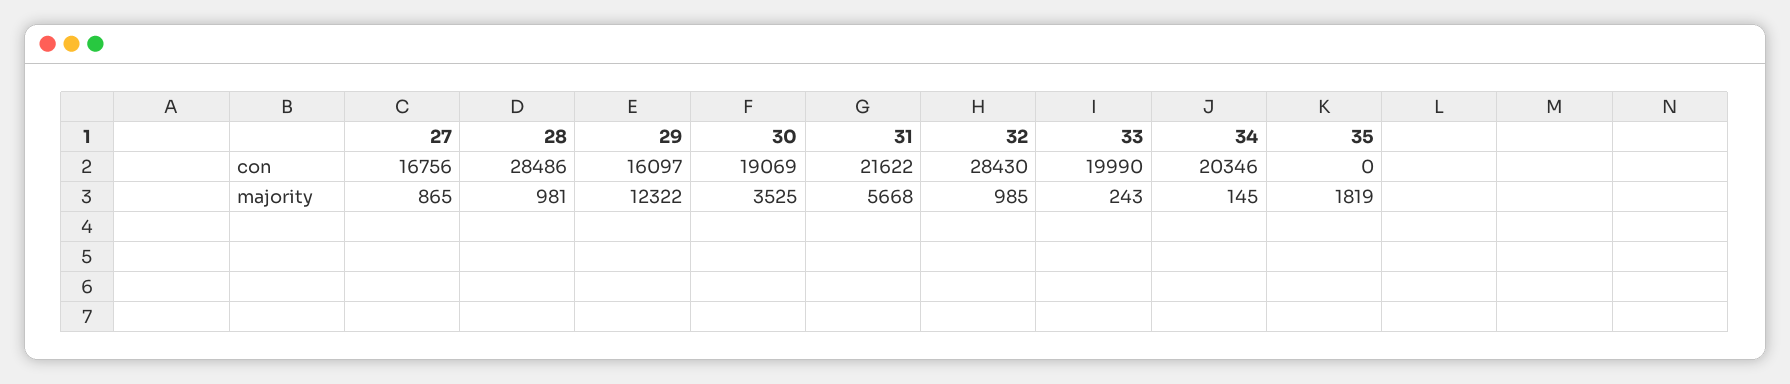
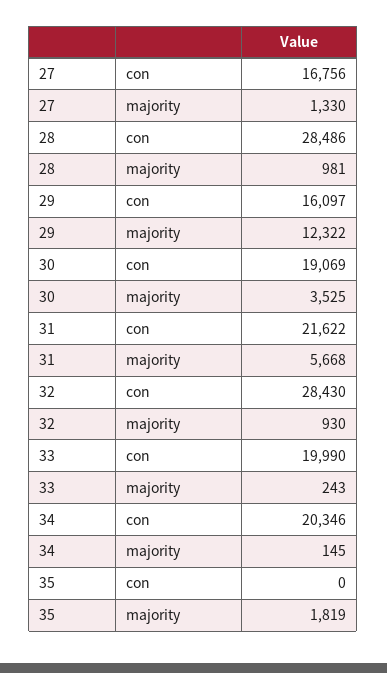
27, majority: 865 -> 1330
32, majority: 985 -> 930

